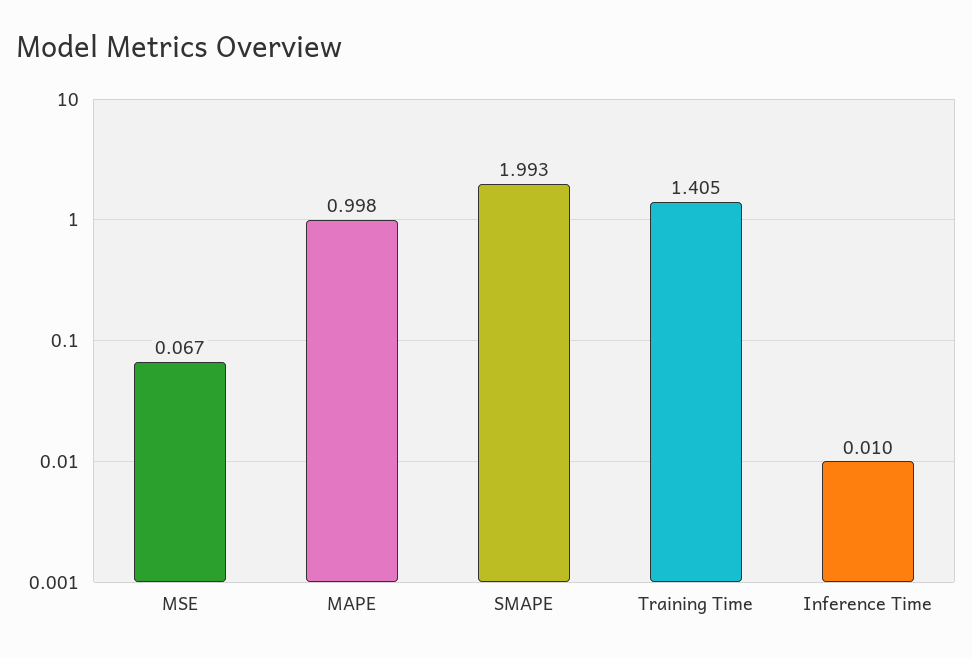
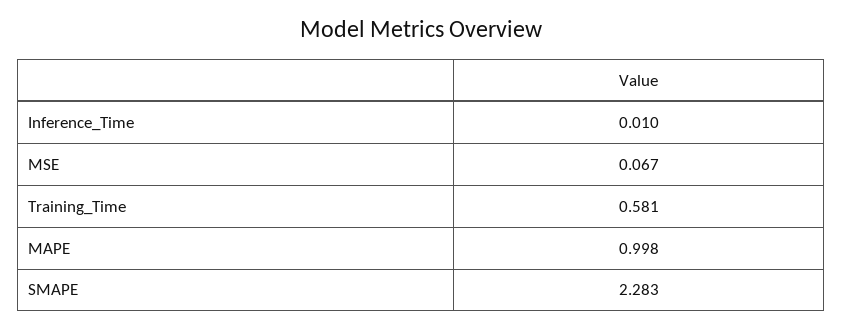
SMAPE: 1.993 -> 2.283
Training Time: 1.405 -> 0.581

